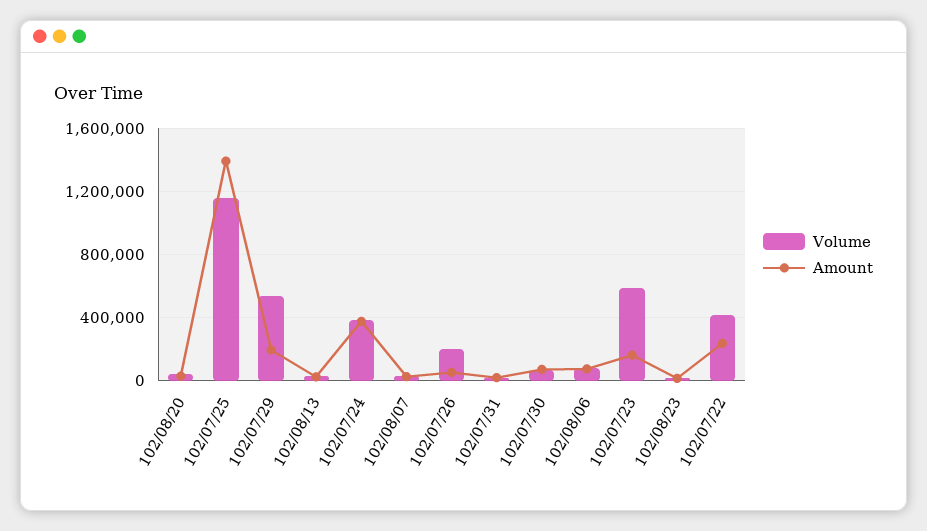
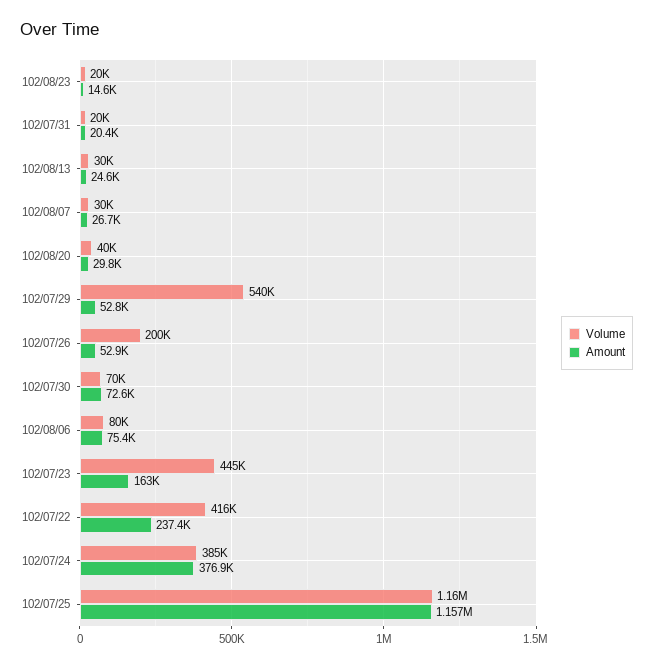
Amount, 102/07/25: 1400000 -> 1157000
Amount, 102/07/29: 200000 -> 52800
Volume, 102/07/23: 600000 -> 445000

